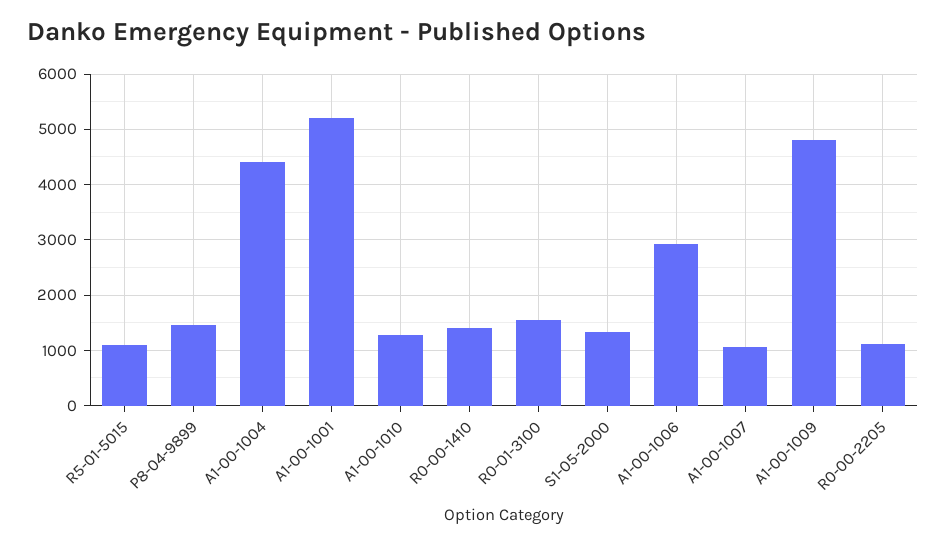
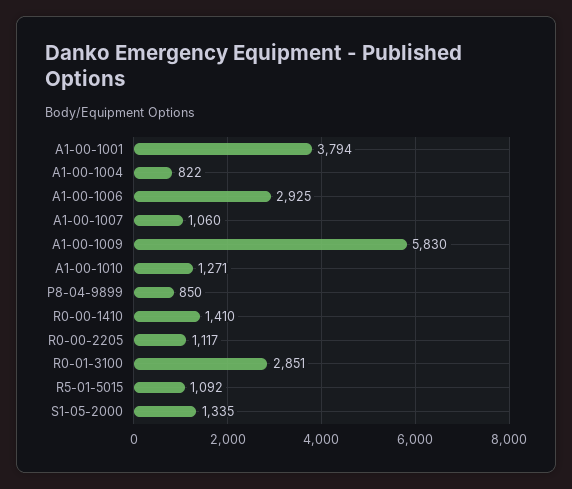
P8-04-9899: 1400 -> 850
A1-00-1004: 4400 -> 822
A1-00-1001: 5200 -> 3794
R0-01-3100: 1600 -> 2851
A1-00-1009: 4800 -> 5830

